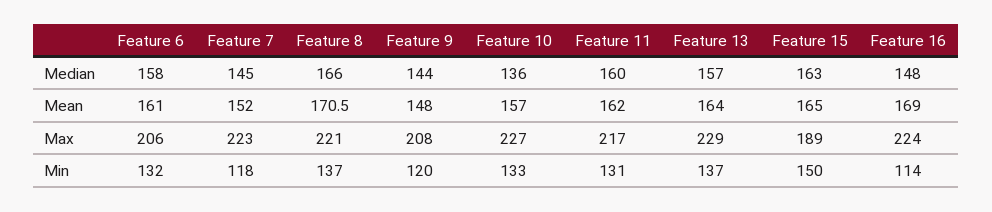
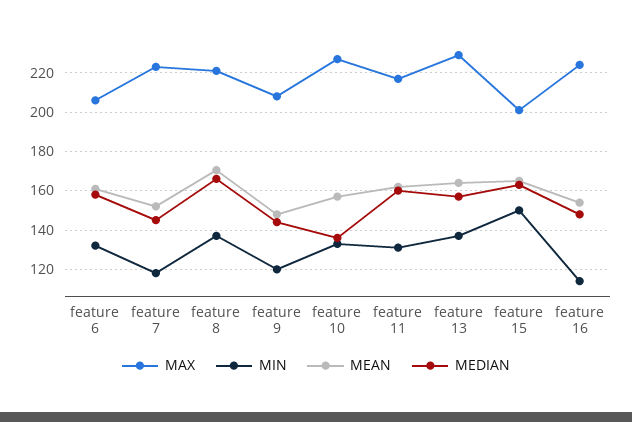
Mean, Feature 16: 169 -> 155
Max, Feature 15: 189 -> 200

